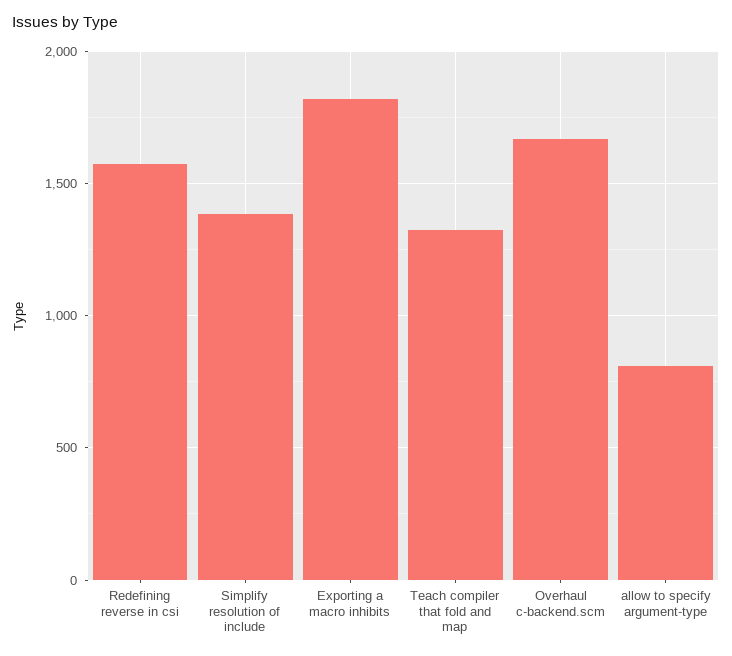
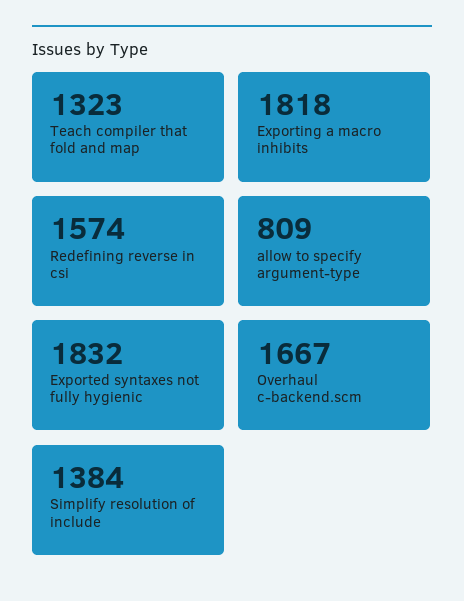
Exported syntaxes not fully hygienic: none -> 1832

